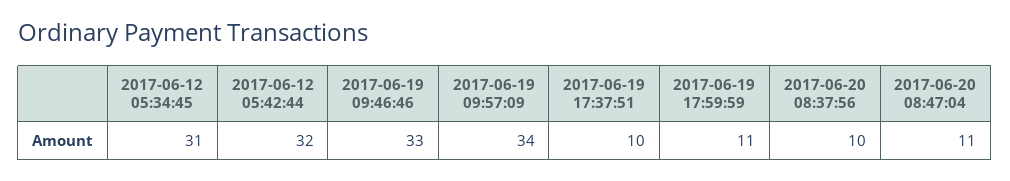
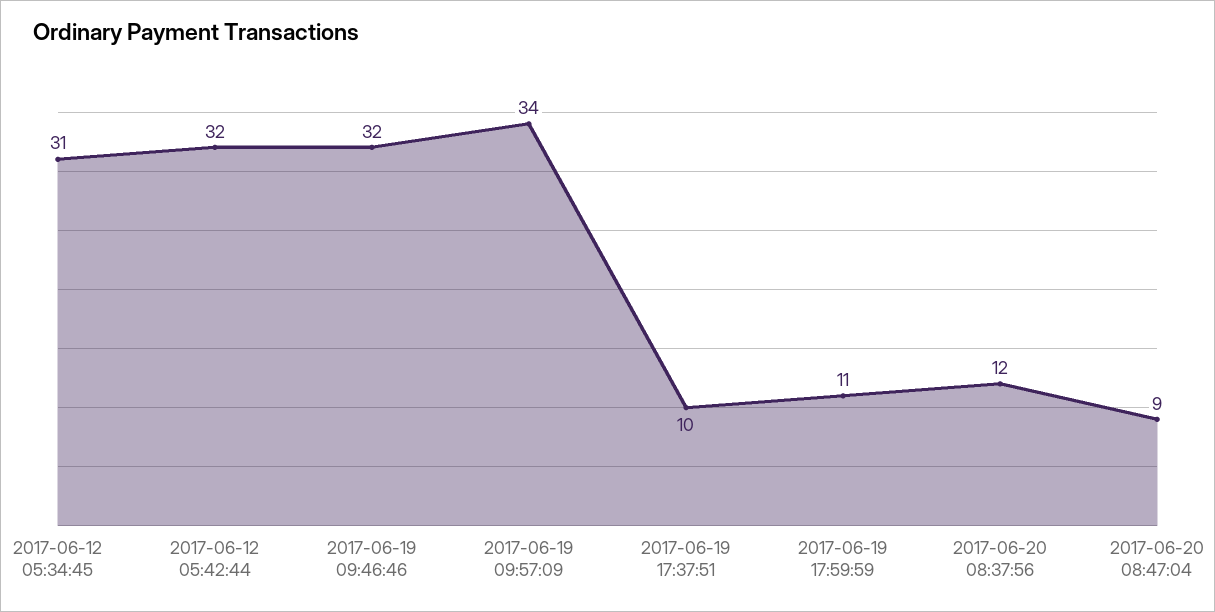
2017-06-19 09:46:46: 33 -> 32
2017-06-20 08:37:56: 10 -> 12
2017-06-20 08:47:04: 11 -> 9

